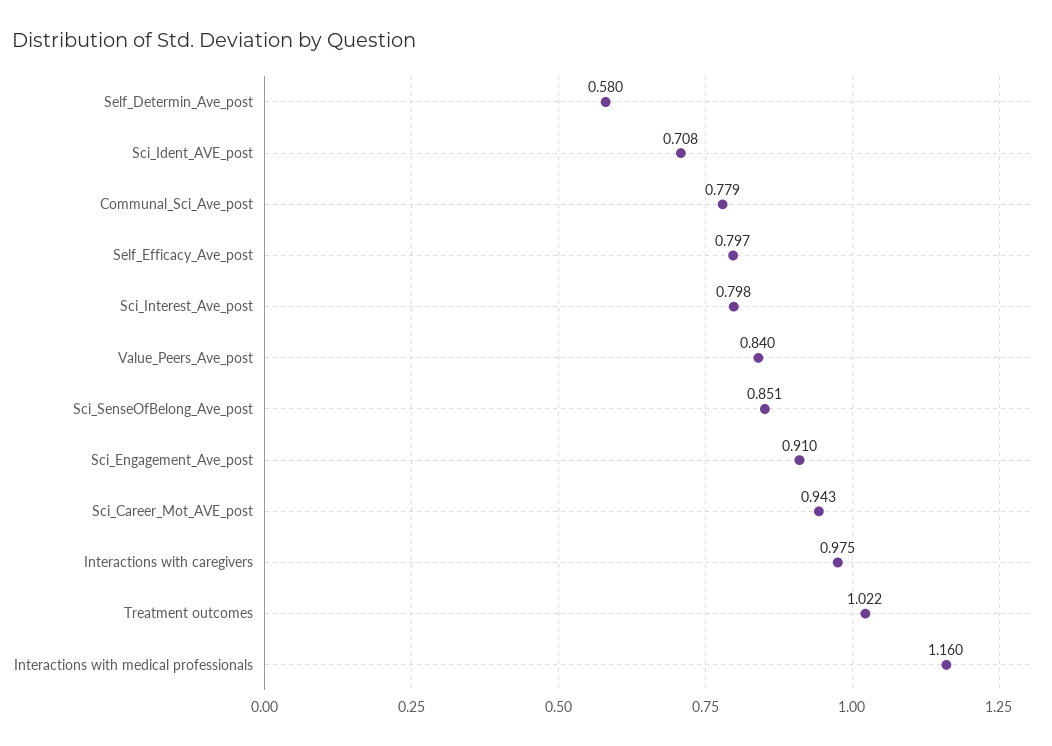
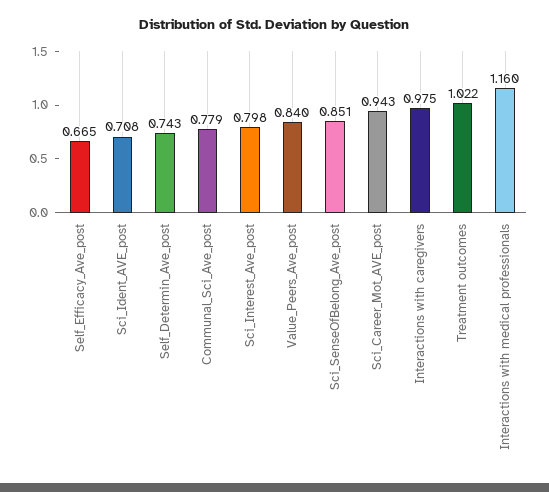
Self_Determin_Ave_post: 0.58 -> 0.743
Self_Efficacy_Ave_post: 0.797 -> 0.665
Sci_Engagement_Ave_post: 0.91 -> none

